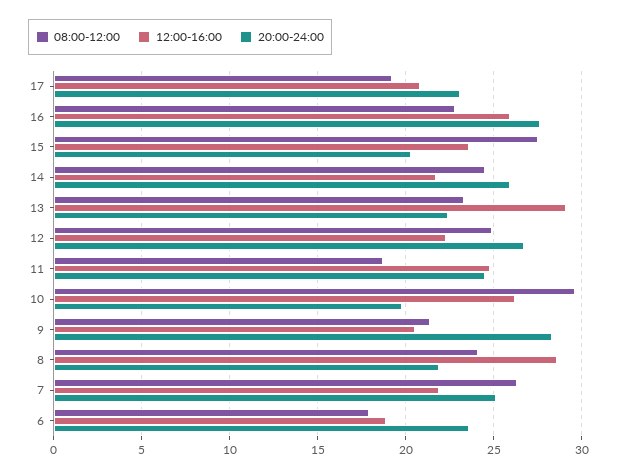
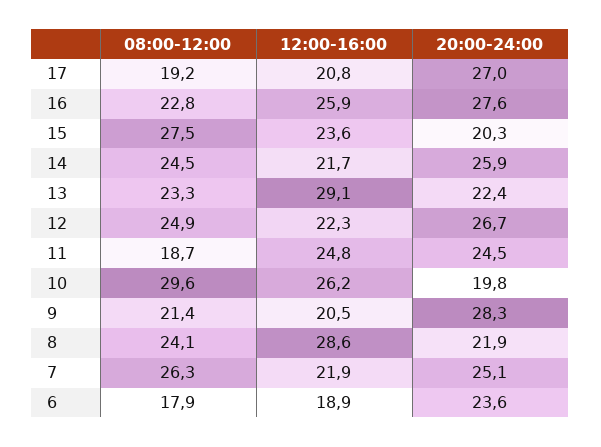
20:00-24:00, 17: 23 -> 27

